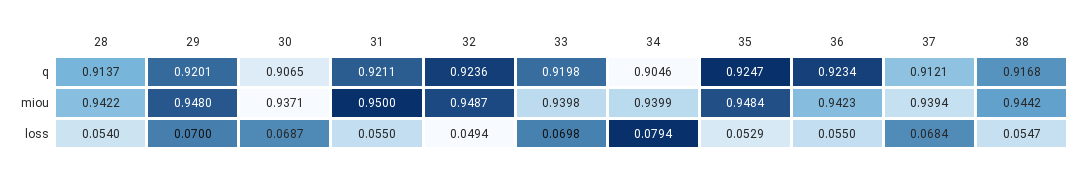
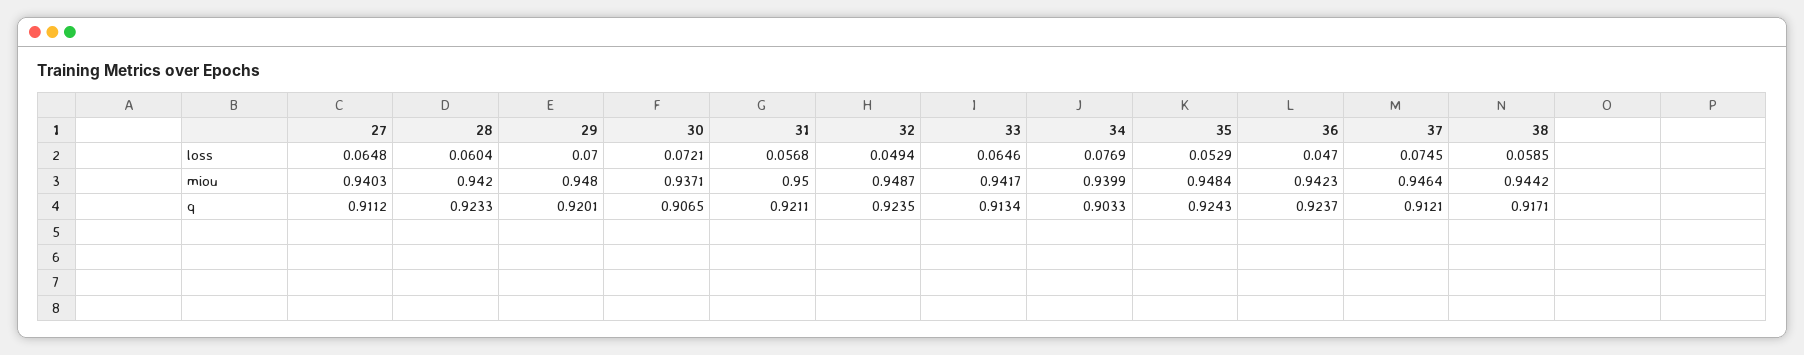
28, q: 0.9137 -> 0.9233
32, q: 0.9236 -> 0.9235
33, q: 0.9198 -> 0.9134
34, q: 0.9046 -> 0.9033
35, q: 0.9247 -> 0.9243
36, q: 0.9234 -> 0.9237
38, q: 0.9168 -> 0.9171
28, miou: 0.9422 -> 0.942
33, miou: 0.9398 -> 0.9417
37, miou: 0.9394 -> 0.9464
28, loss: 0.054 -> 0.0604
30, loss: 0.0687 -> 0.0721
31, loss: 0.055 -> 0.0568
33, loss: 0.0698 -> 0.0646
34, loss: 0.0794 -> 0.0769
36, loss: 0.055 -> 0.047
37, loss: 0.0684 -> 0.0745
38, loss: 0.0547 -> 0.0585
27, loss: none -> 0.0648
27, miou: none -> 0.9403
27, q: none -> 0.9112

